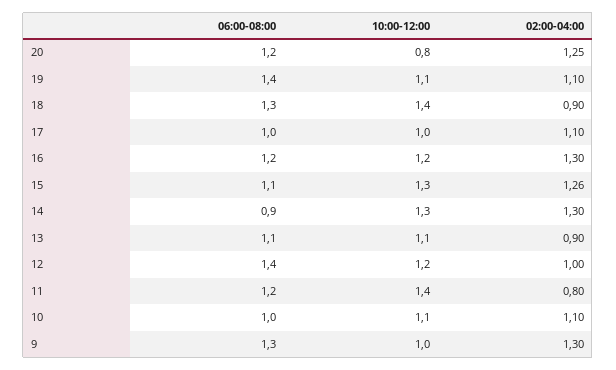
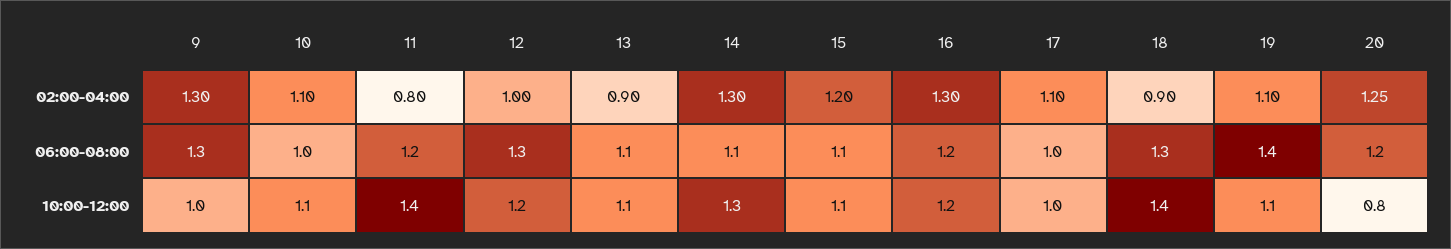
10:00-12:00, 15: 1.3 -> 1.1
02:00-04:00, 15: 1.26 -> 1.2
06:00-08:00, 14: 0.9 -> 1.1
06:00-08:00, 12: 1.4 -> 1.3

